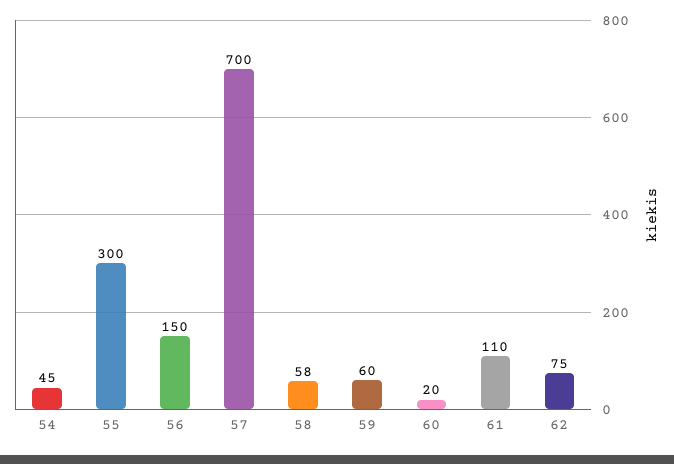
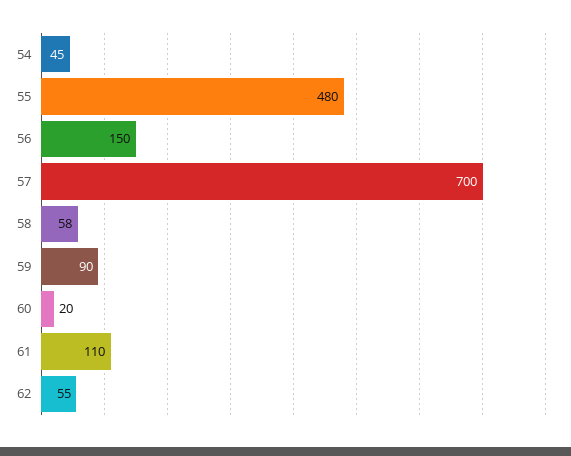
55: 300 -> 480
59: 60 -> 90
62: 75 -> 55

